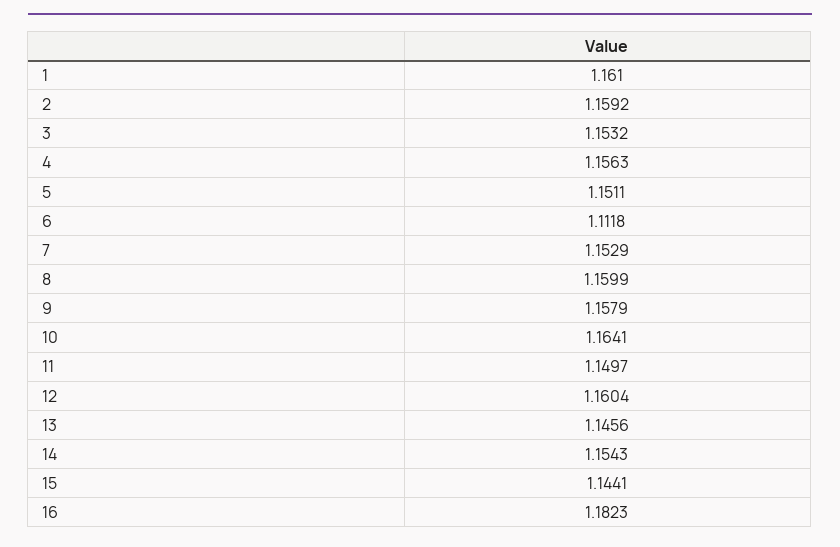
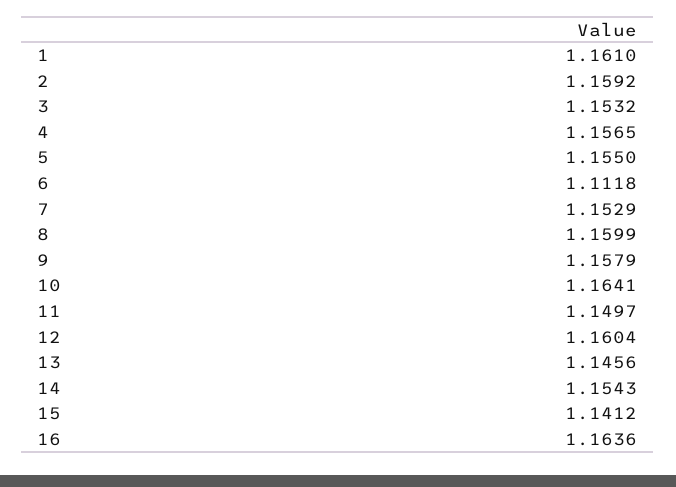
4: 1.1563 -> 1.1565
5: 1.1511 -> 1.155
15: 1.1441 -> 1.1412
16: 1.1823 -> 1.1636

